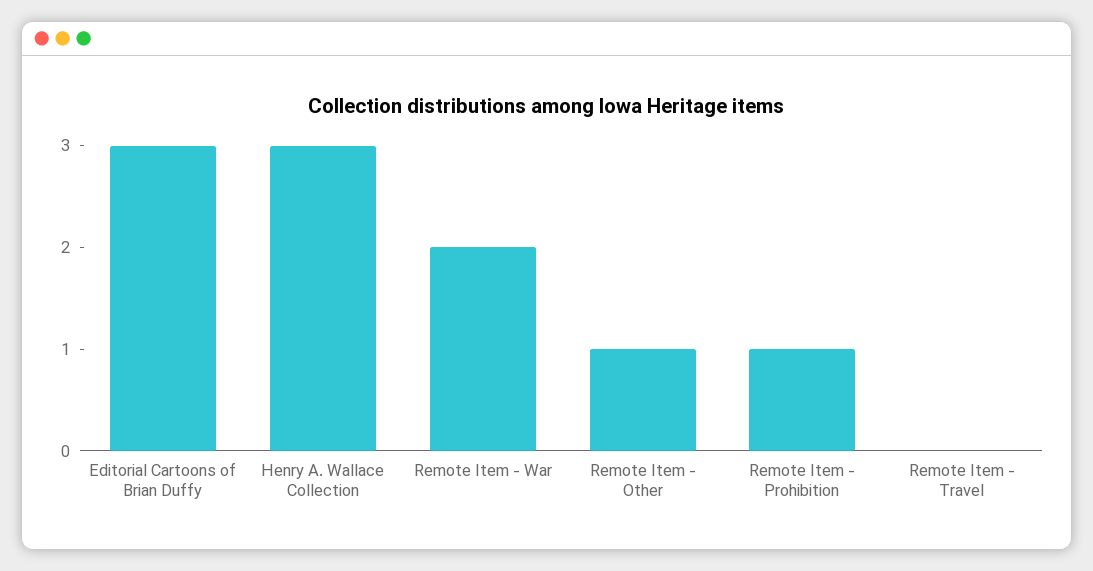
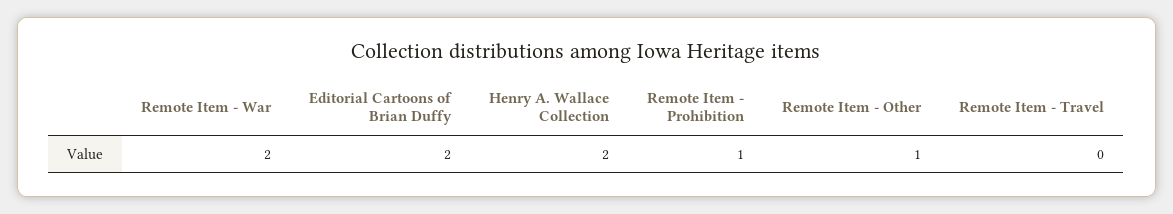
Editorial Cartoons of Brian Duffy: 3 -> 2
Henry A. Wallace Collection: 3 -> 2

